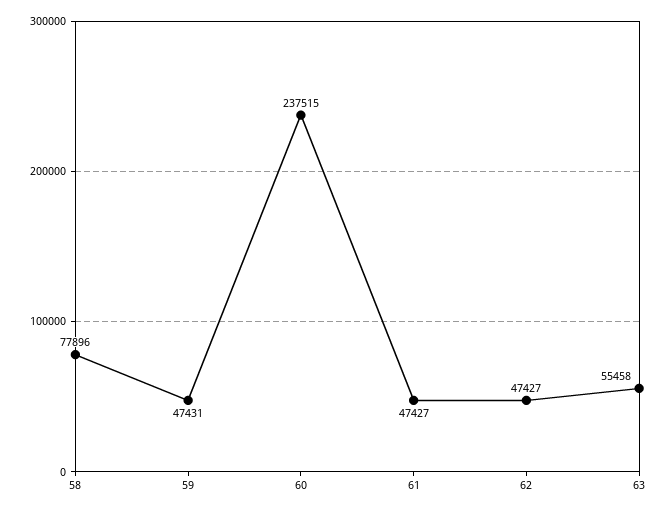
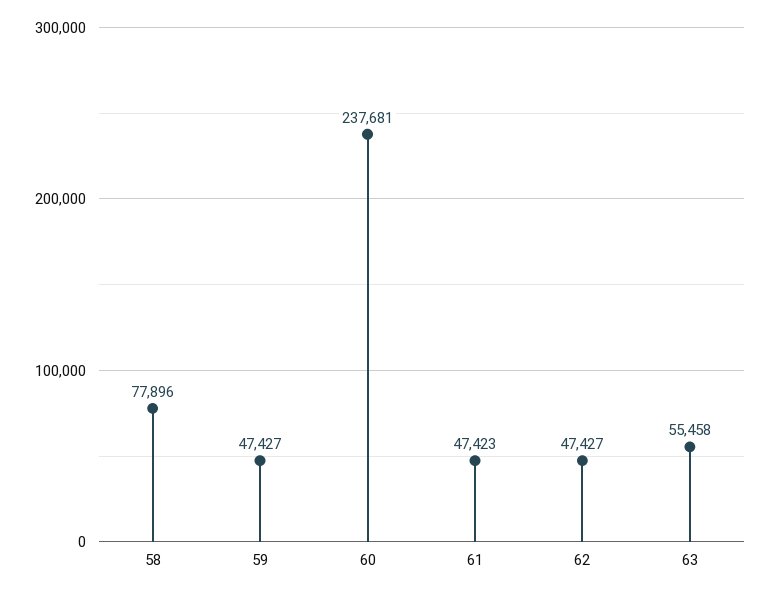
59: 47431 -> 47427
60: 237515 -> 237681
61: 47427 -> 47423

